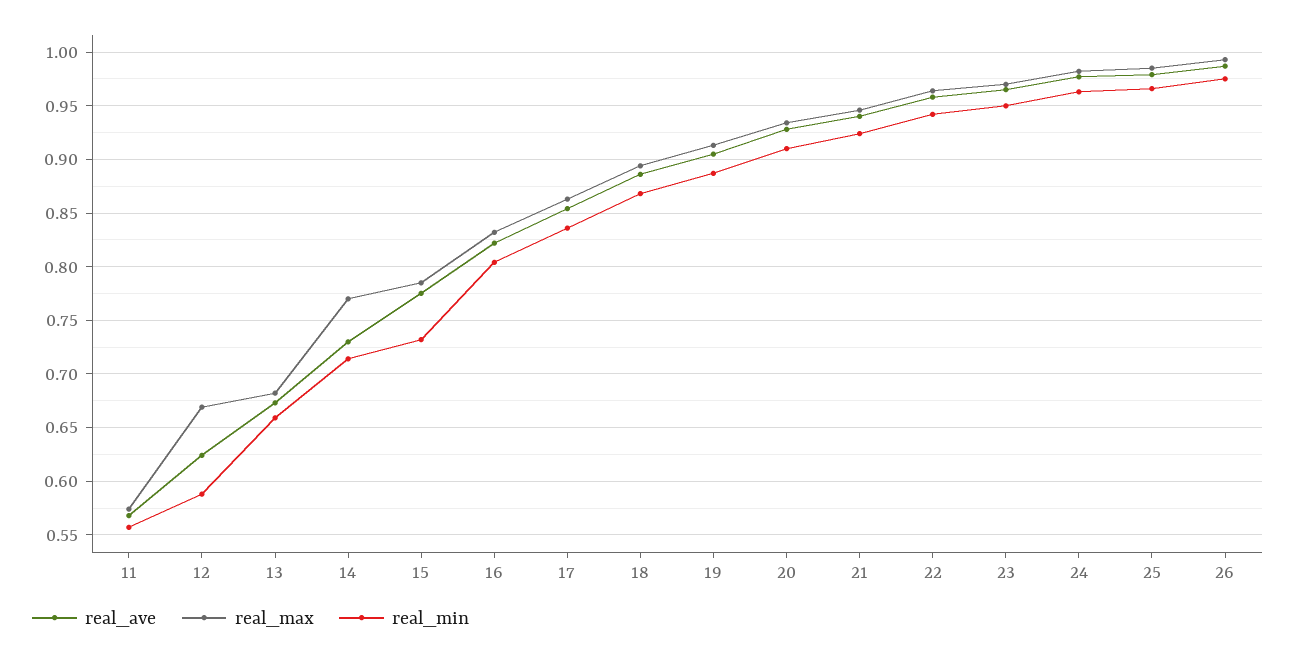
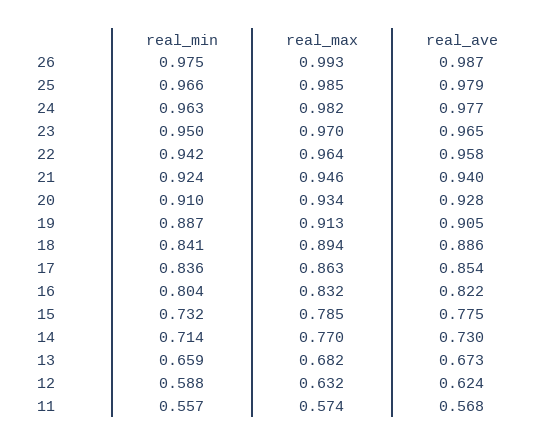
real_max, 12: 0.67 -> 0.632
real_min, 18: 0.87 -> 0.841

